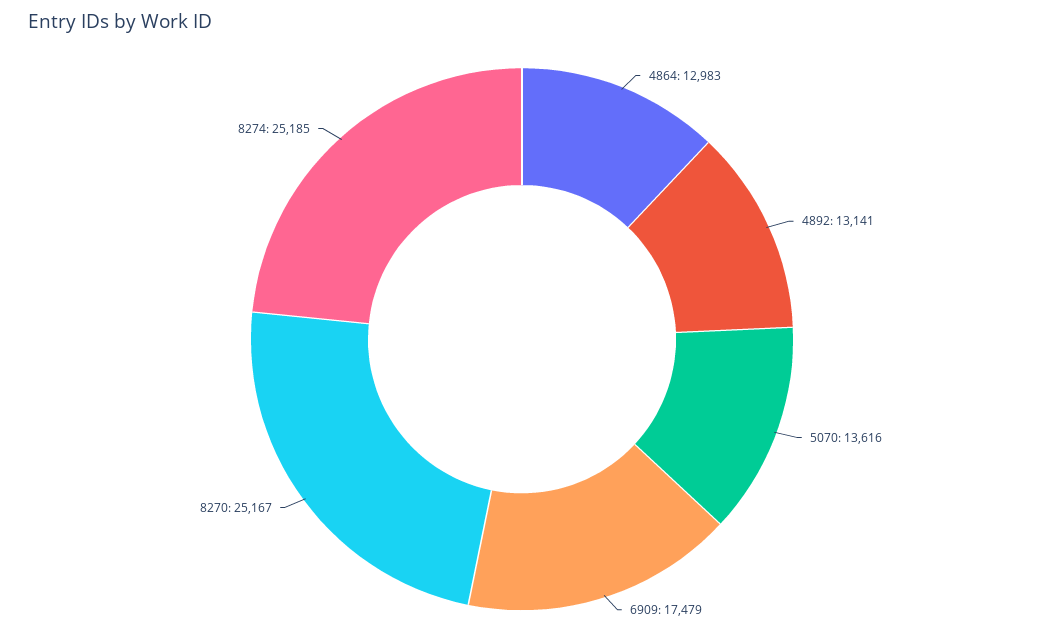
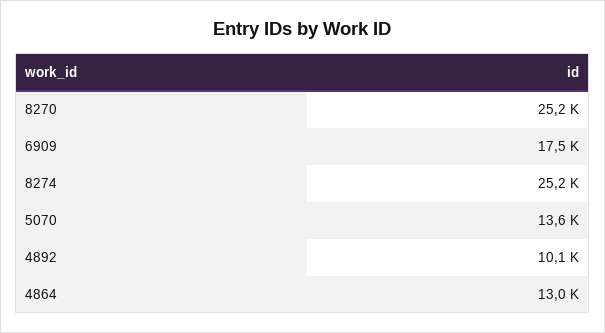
4892: 13141 -> 10100

